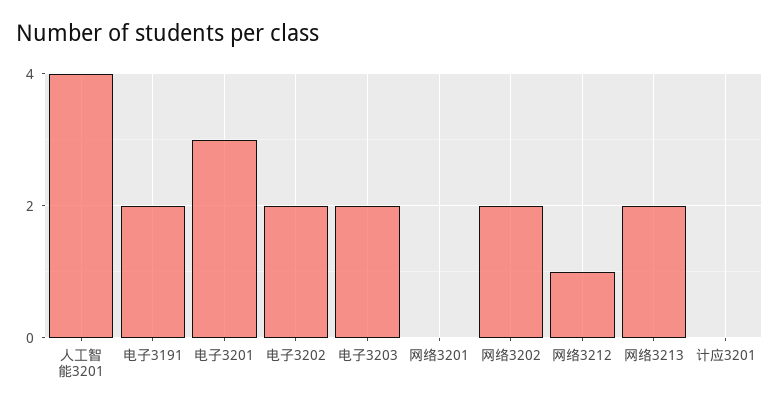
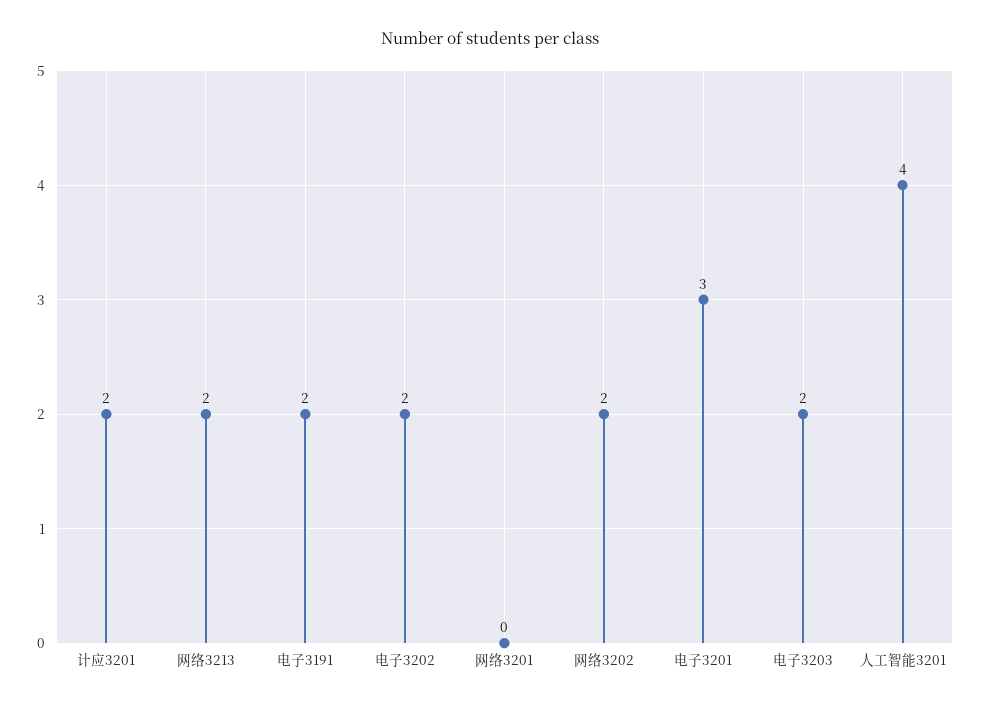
网络3212: 1 -> none
计应3201: 0 -> 2

